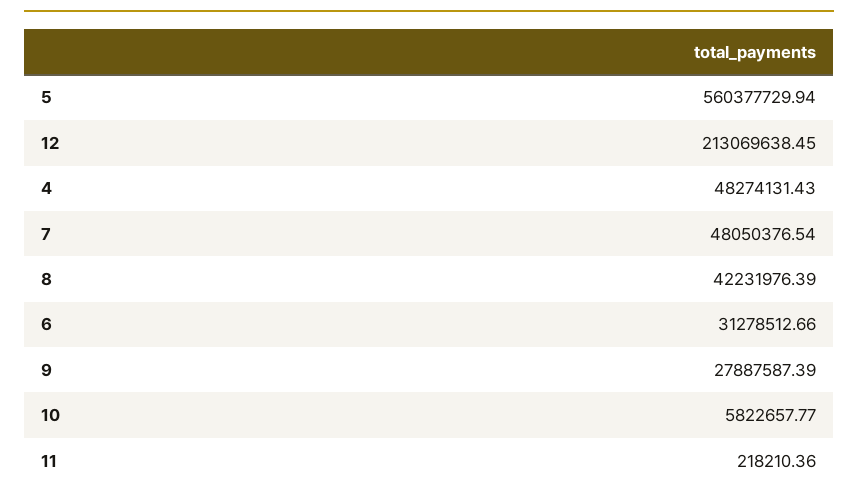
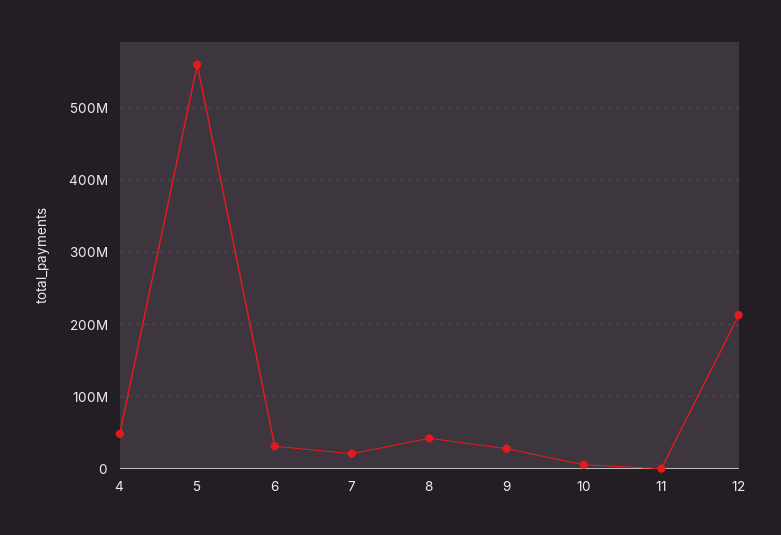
7: 48050376.54 -> 20000000

